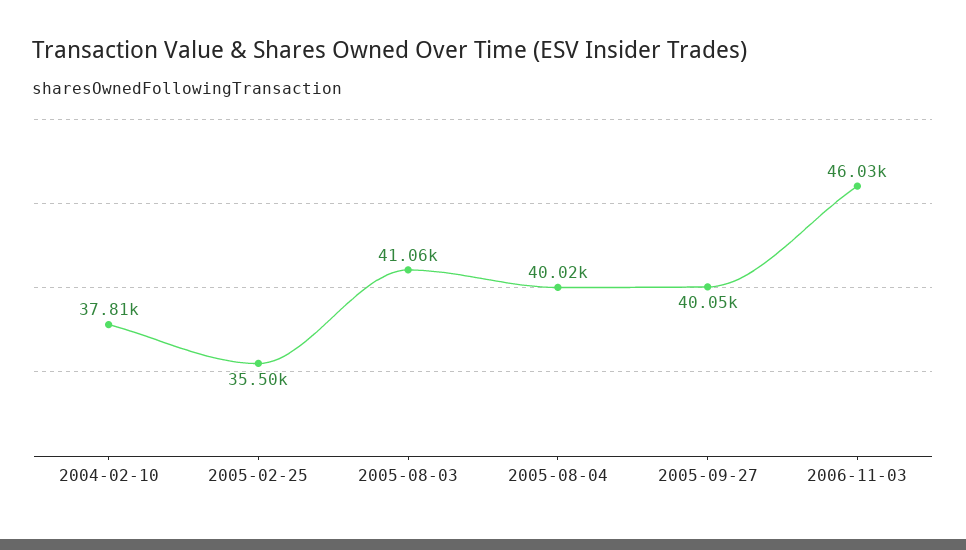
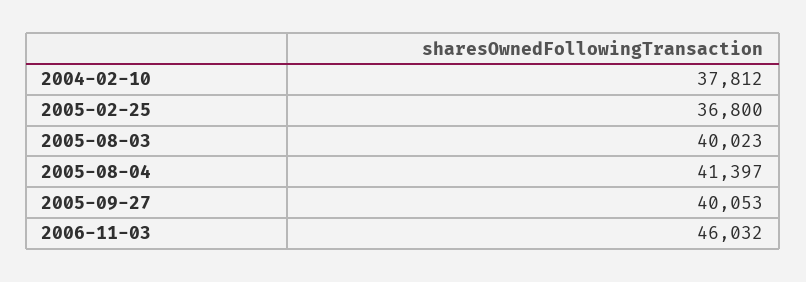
2005-02-25: 35500 -> 36800
2005-08-03: 41060 -> 40023
2005-08-04: 40020 -> 41397

